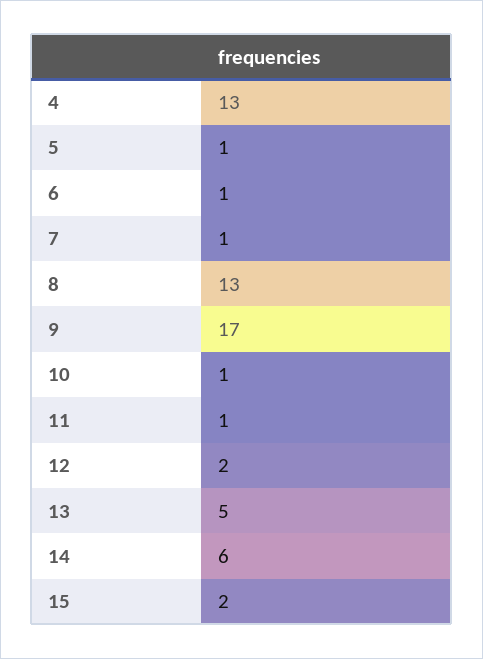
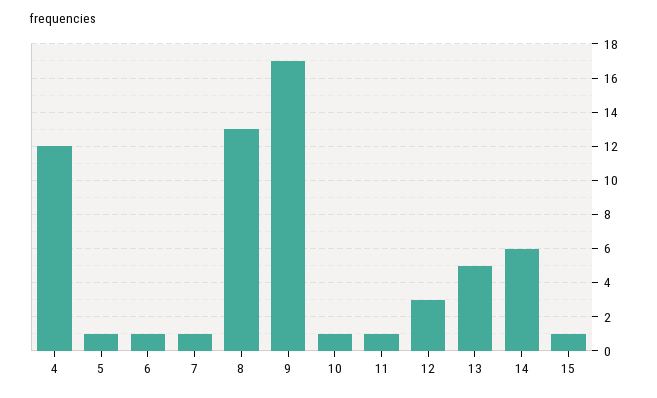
4: 13 -> 12
12: 2 -> 3
15: 2 -> 1

